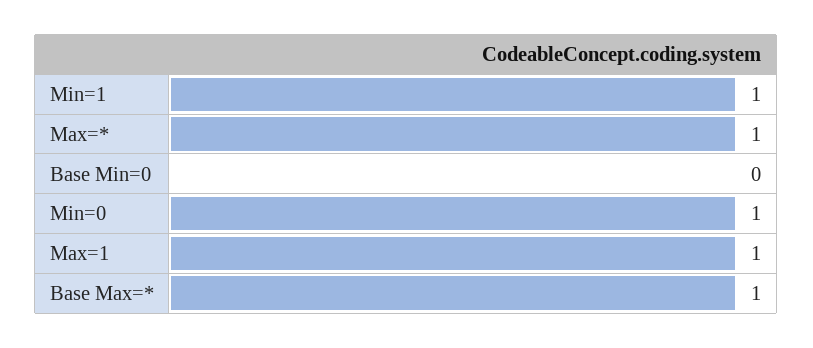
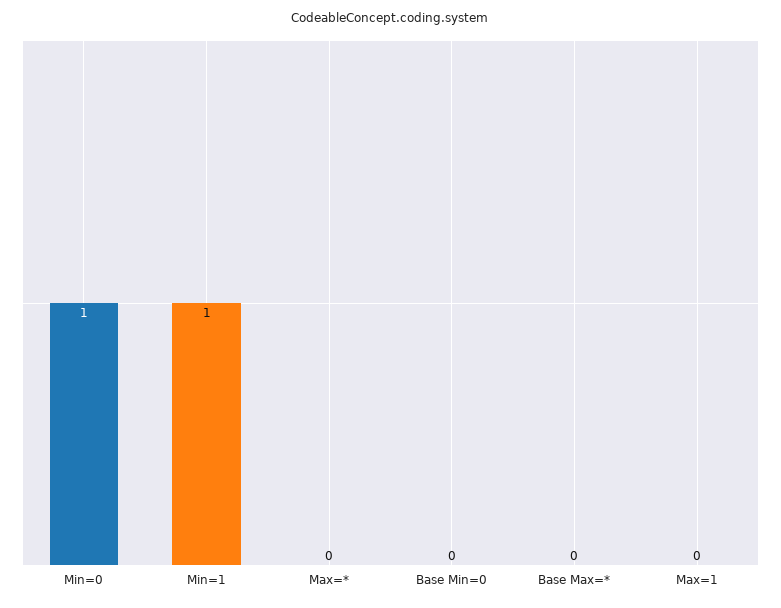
Max=*: 1 -> 0
Max=1: 1 -> 0
Base Max=*: 1 -> 0

